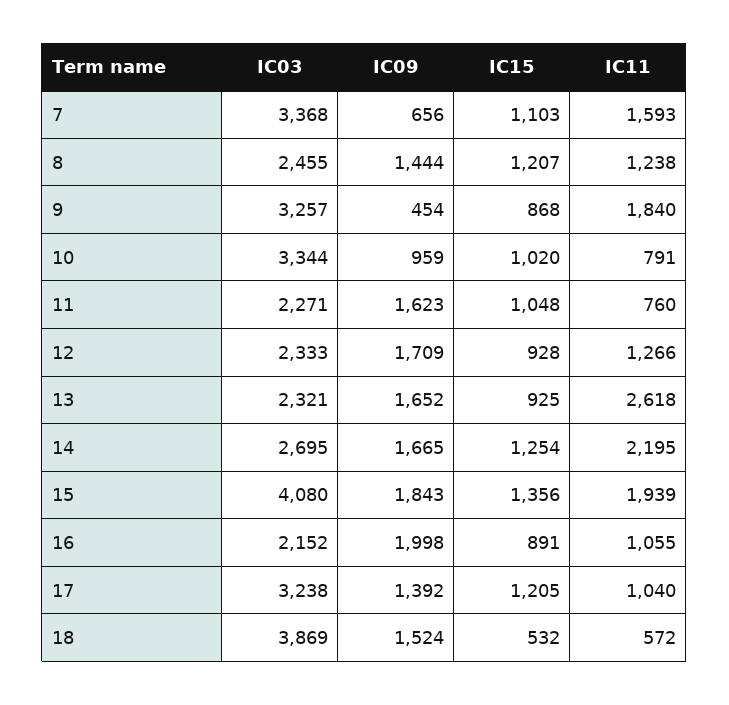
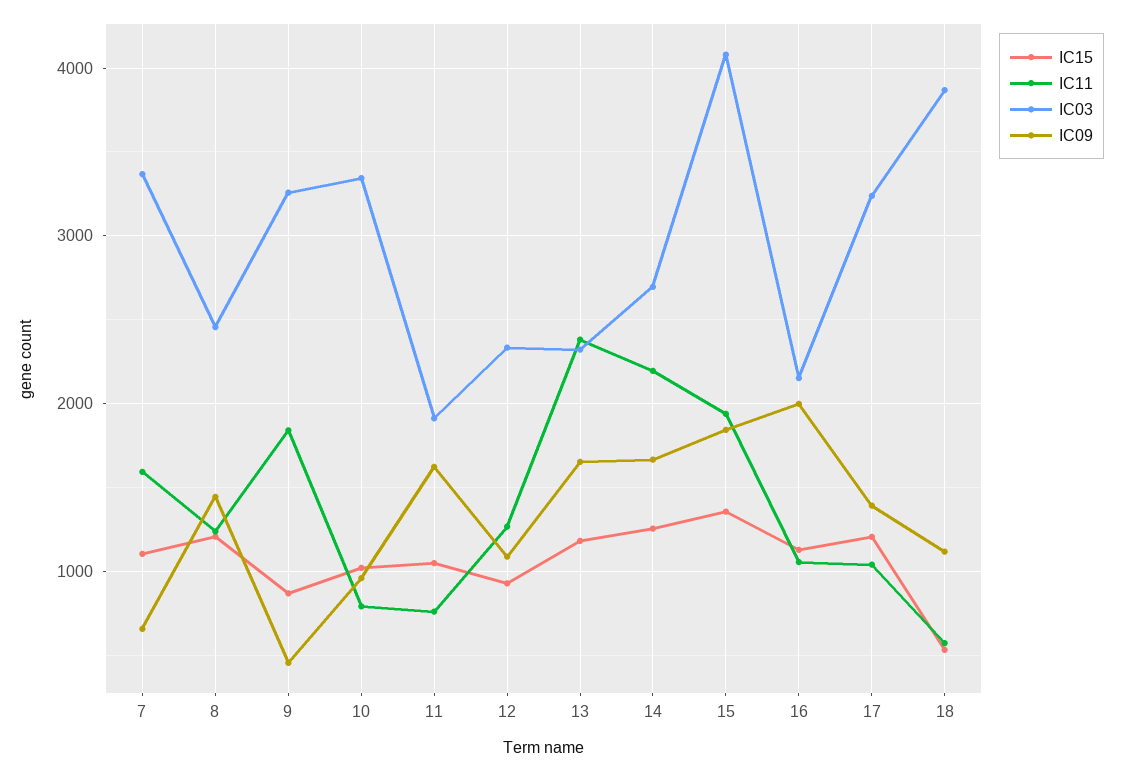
IC03, 11: 2271 -> 1900
IC09, 12: 1709 -> 1100
IC15, 13: 925 -> 1200
IC11, 13: 2618 -> 2400
IC15, 16: 891 -> 1100
IC09, 18: 1524 -> 1100

